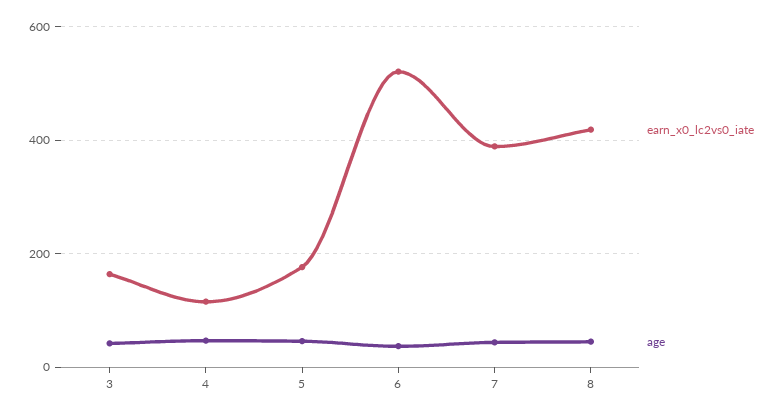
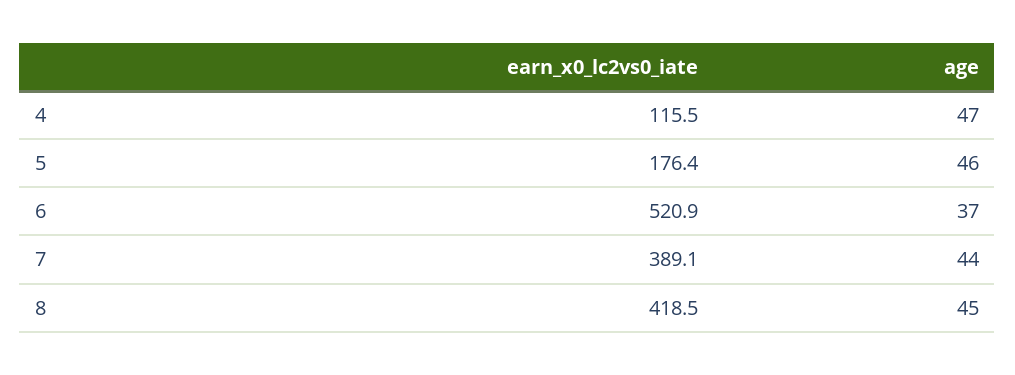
earn_x0_lc2vs0_iate, 3: 160 -> none
age, 3: 40 -> none

